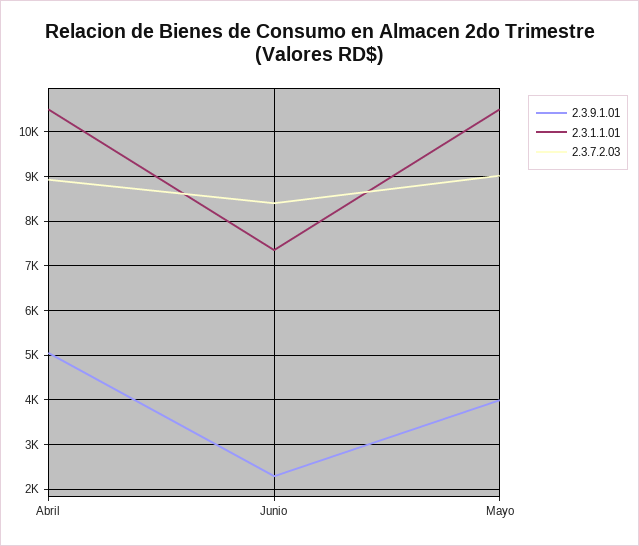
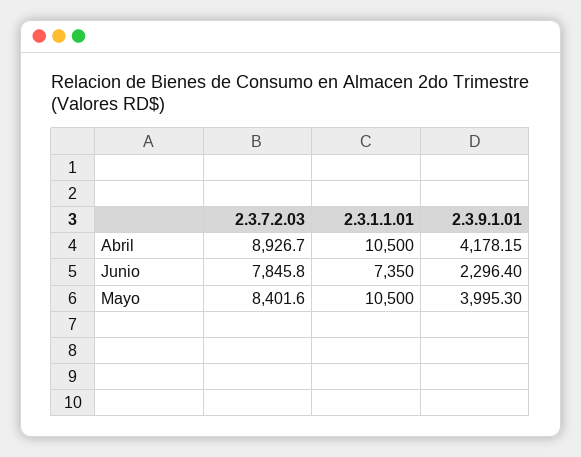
2.3.9.1.01, Abril: 5000 -> 4178.15
2.3.7.2.03, Junio: 8400 -> 7845.8
2.3.7.2.03, Mayo: 9000 -> 8401.6

